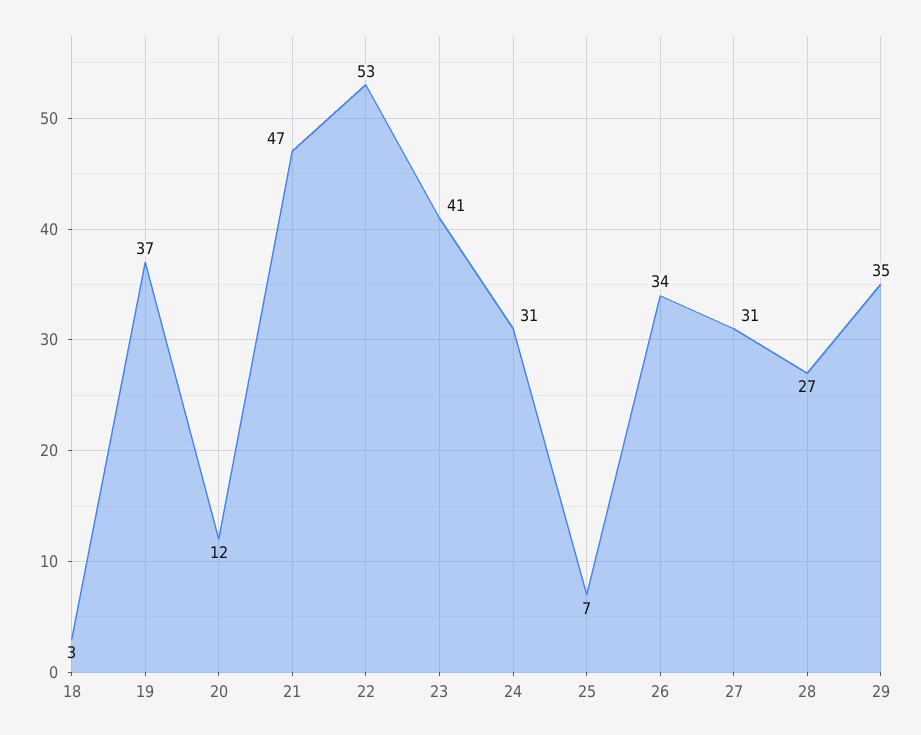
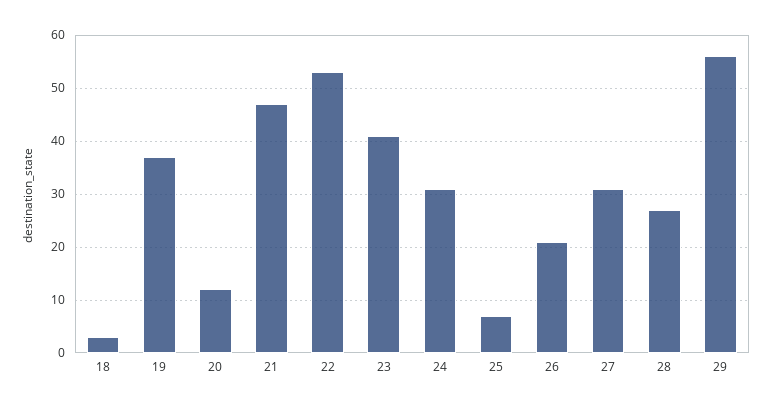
26: 34 -> 20
29: 35 -> 55

